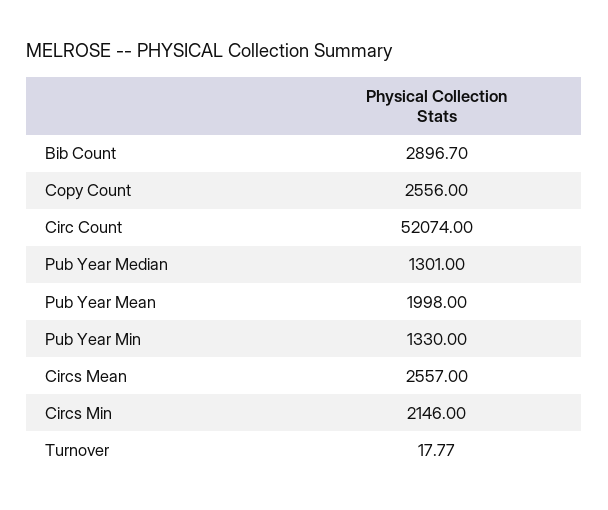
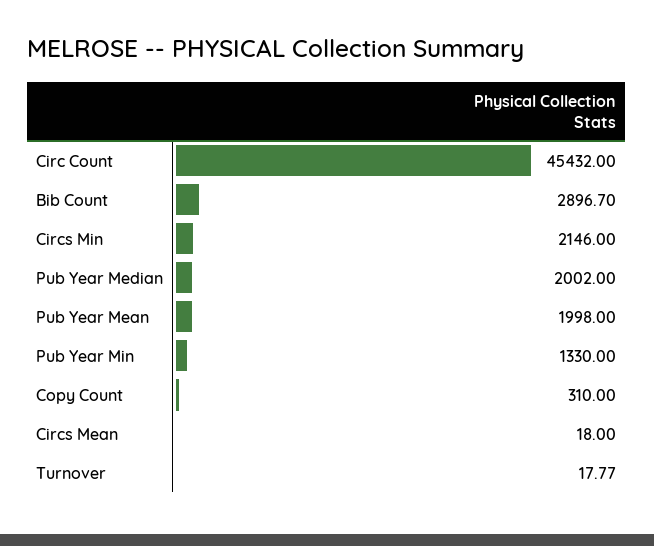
Copy Count: 2556 -> 310
Circ Count: 52074 -> 45432
Pub Year Median: 1301 -> 2002
Circs Mean: 2557 -> 18

